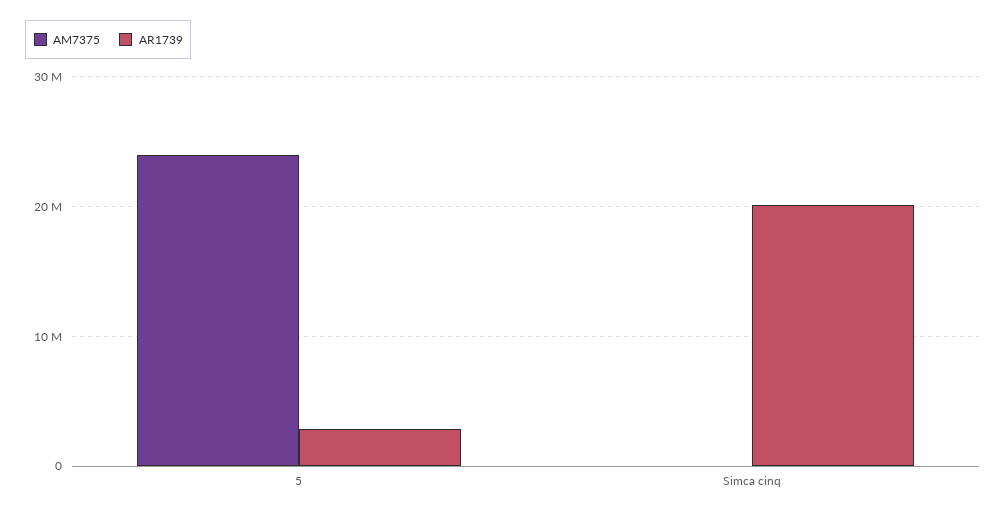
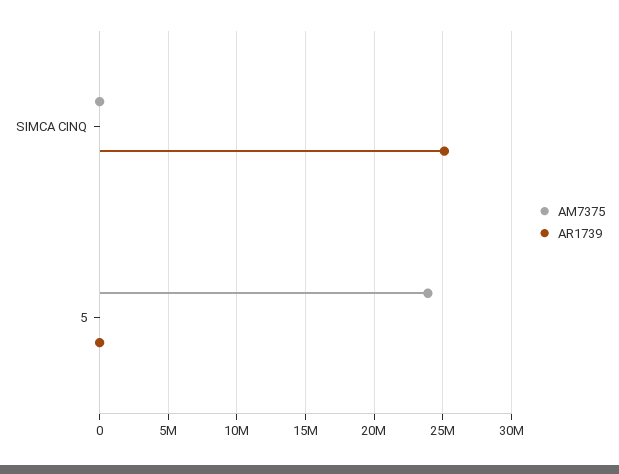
AR1739, 5: 3000000 -> 0
AR1739, Simca cinq: 20000000 -> 25000000

